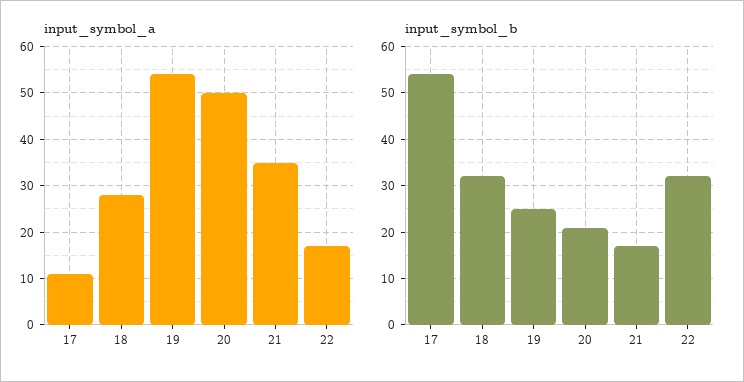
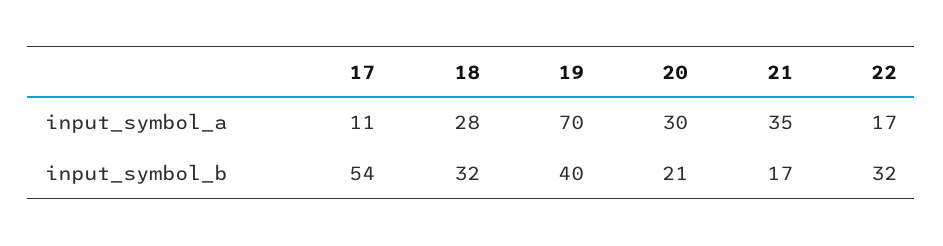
input_symbol_a, 19: 55 -> 70
input_symbol_a, 20: 50 -> 30
input_symbol_b, 19: 25 -> 40

